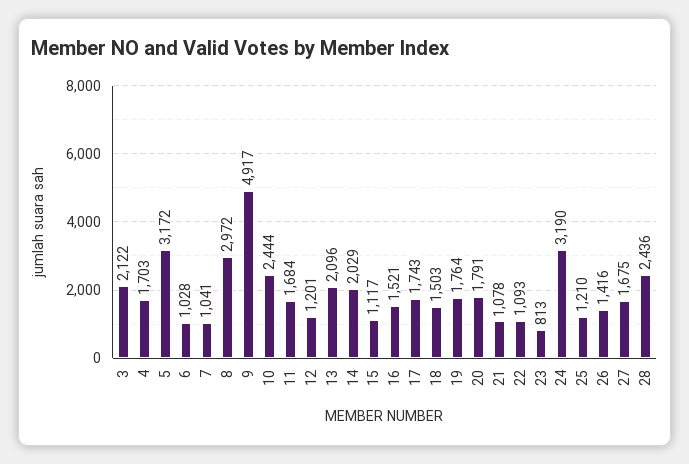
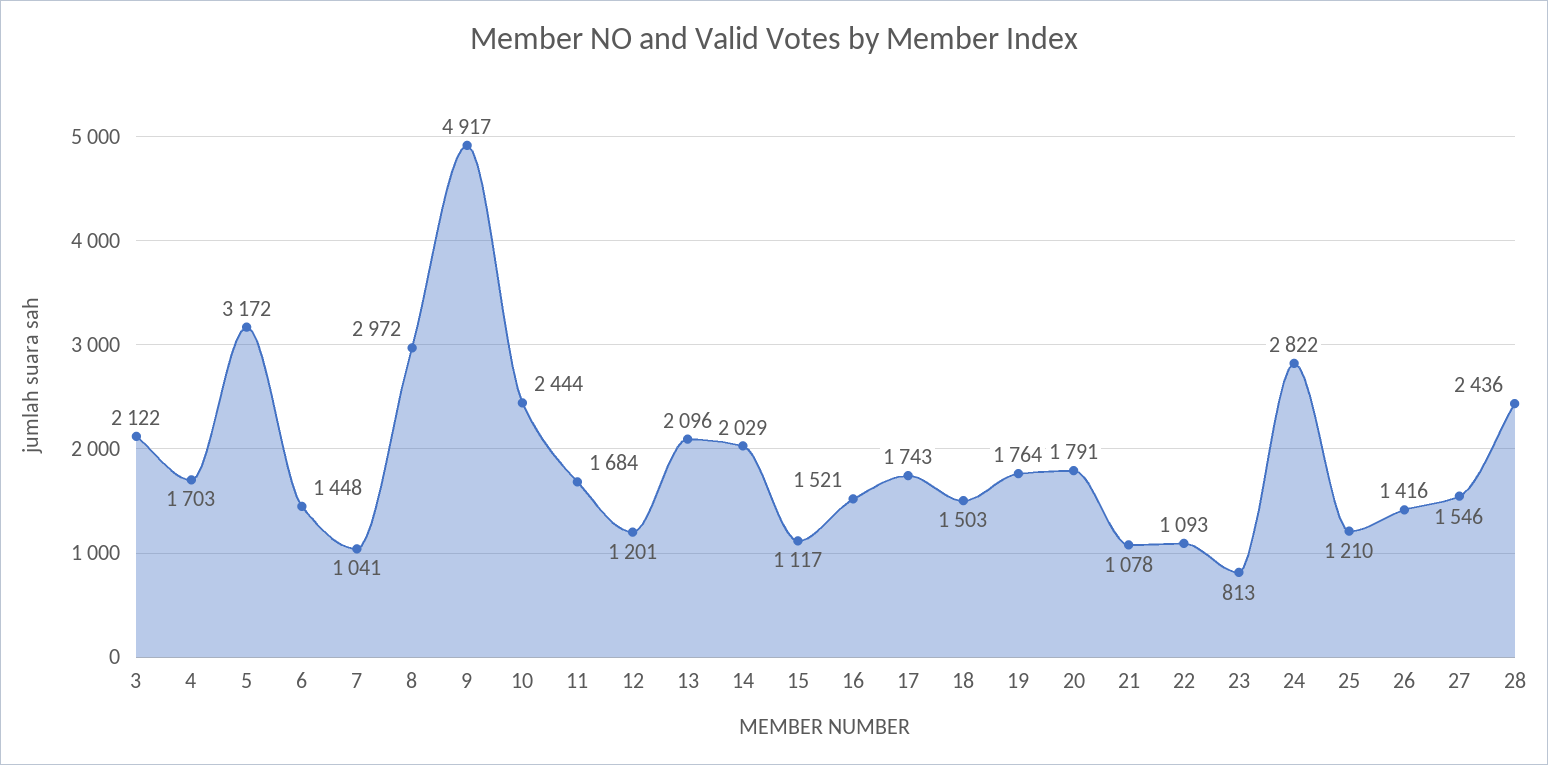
6: 1028 -> 1448
24: 3190 -> 2822
27: 1675 -> 1546

